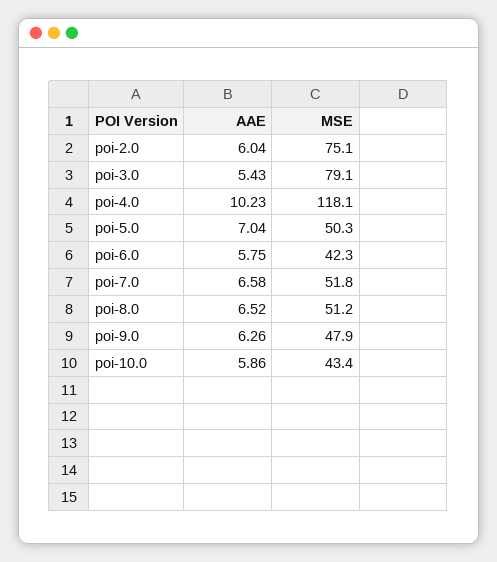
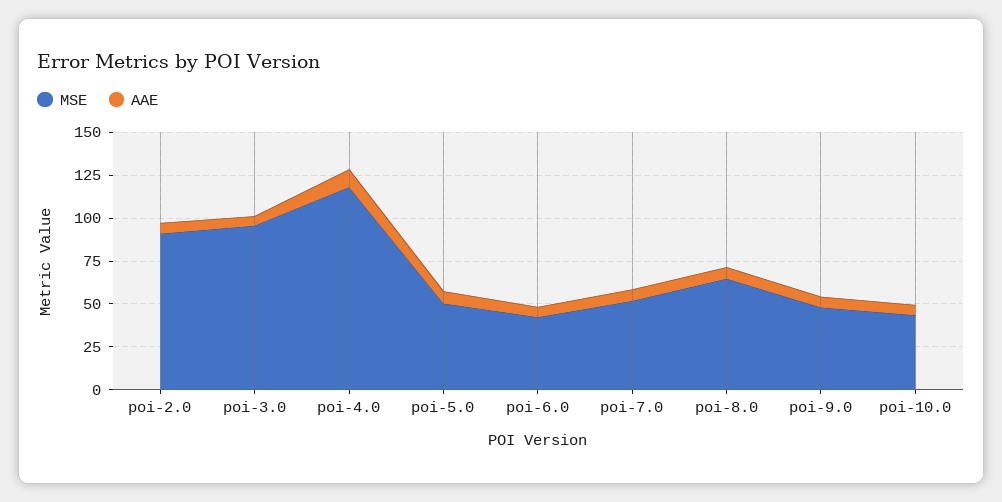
MSE, poi-2.0: 75.1 -> 90
MSE, poi-3.0: 79.1 -> 95
MSE, poi-8.0: 51.2 -> 65

